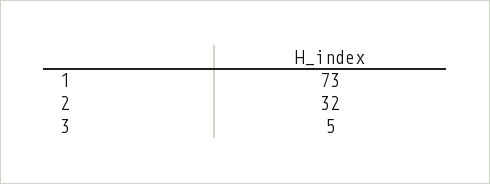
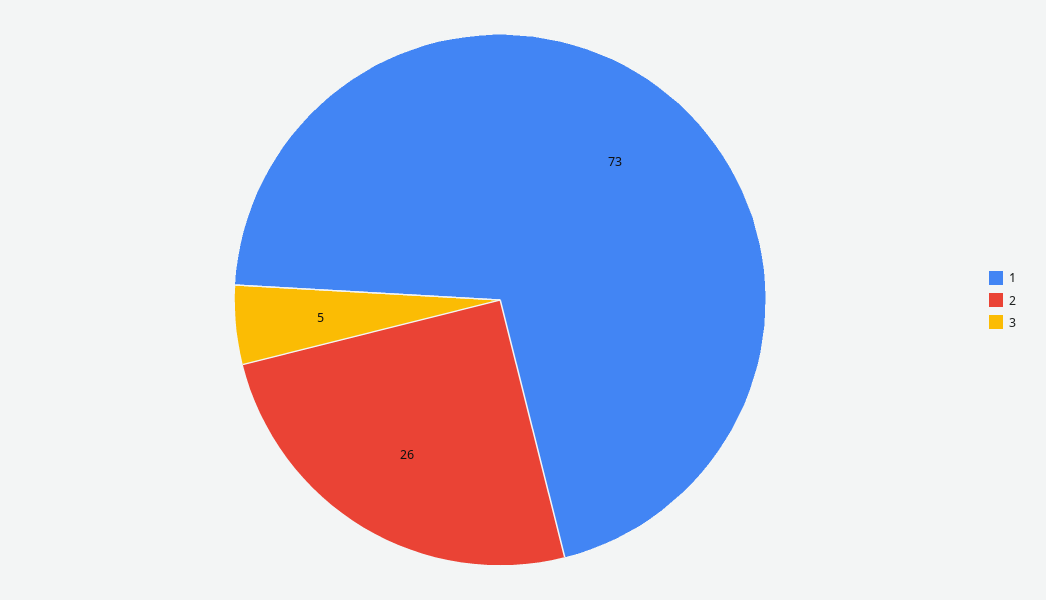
2: 32 -> 26

